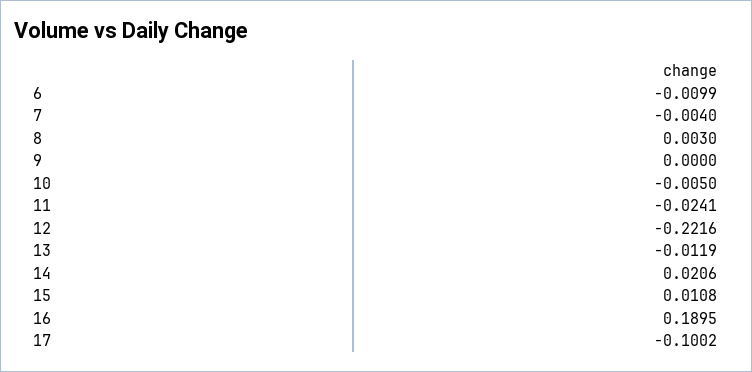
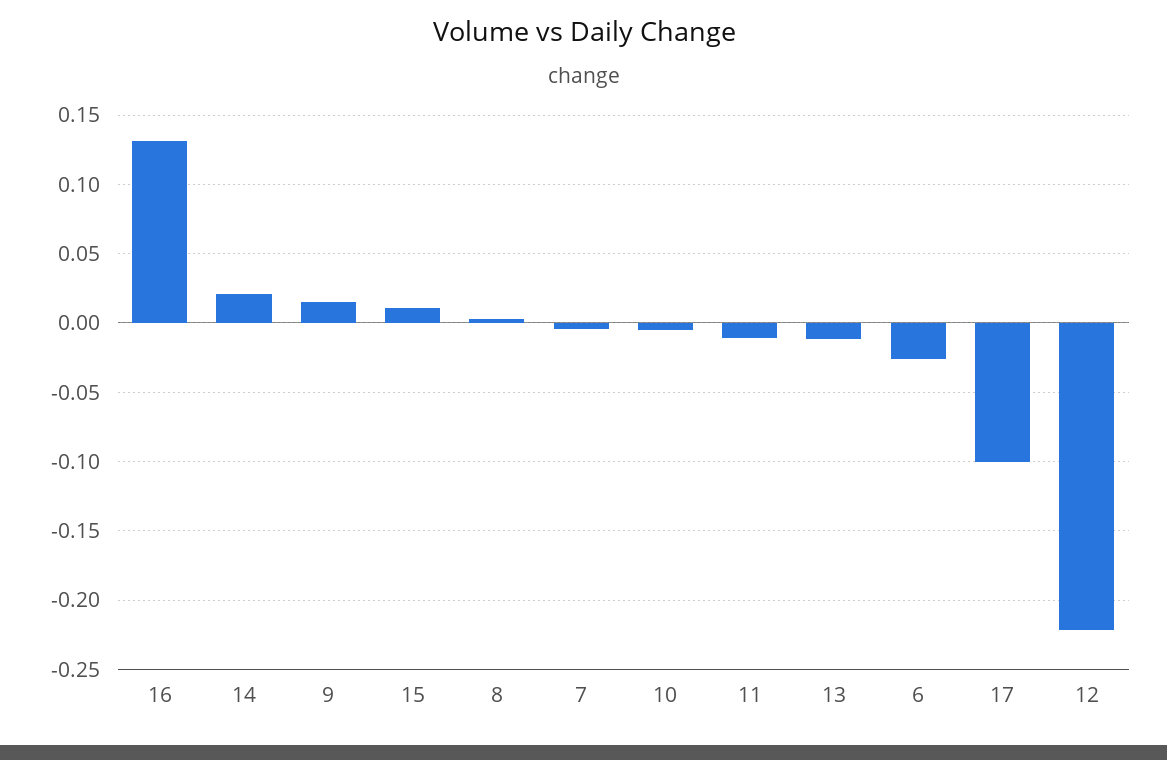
6: -0.0099 -> -0.025
9: 0 -> 0.015
11: -0.0241 -> -0.01
16: 0.1895 -> 0.13

